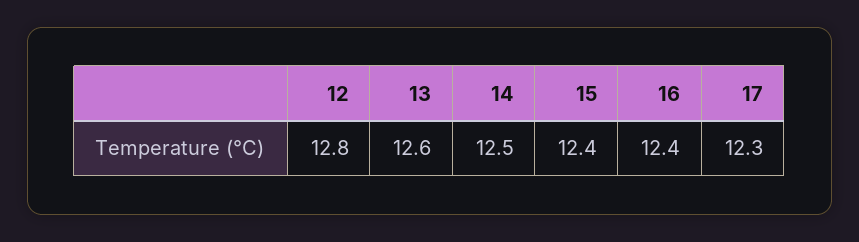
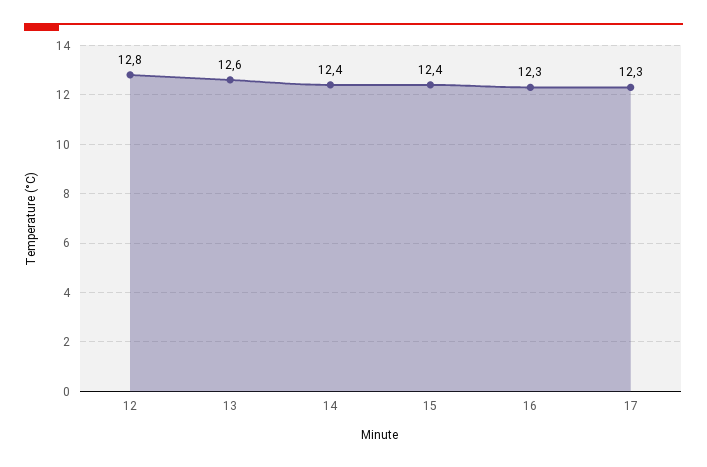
14: 12.5 -> 12.4
16: 12.4 -> 12.3

